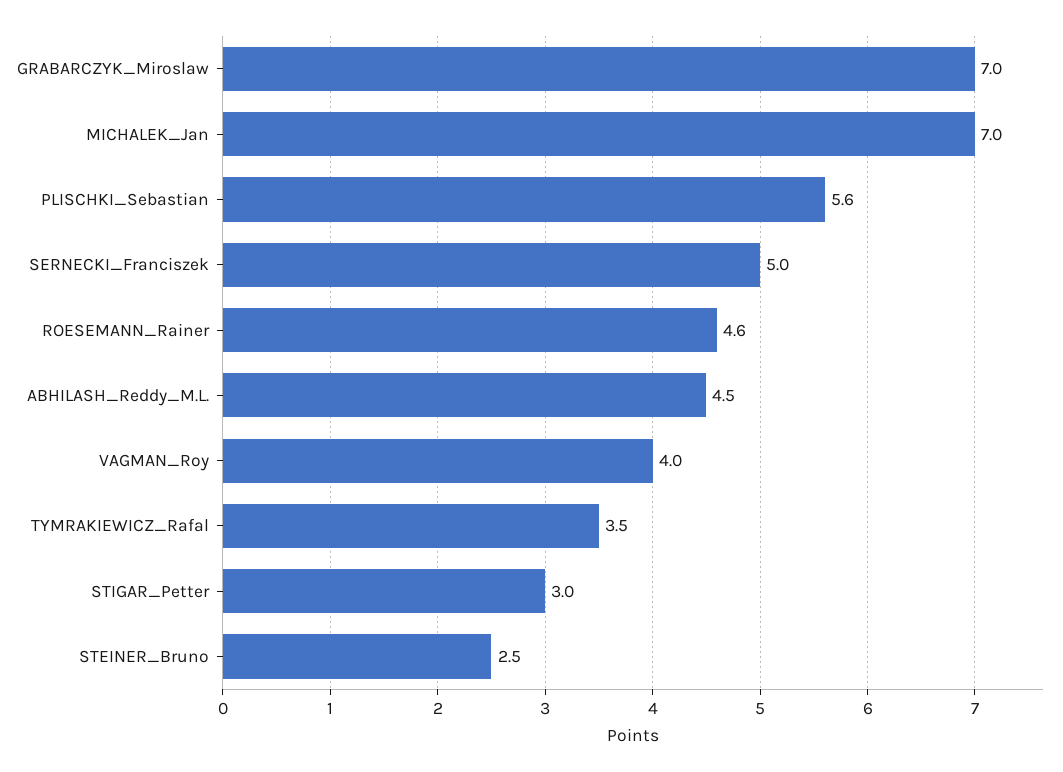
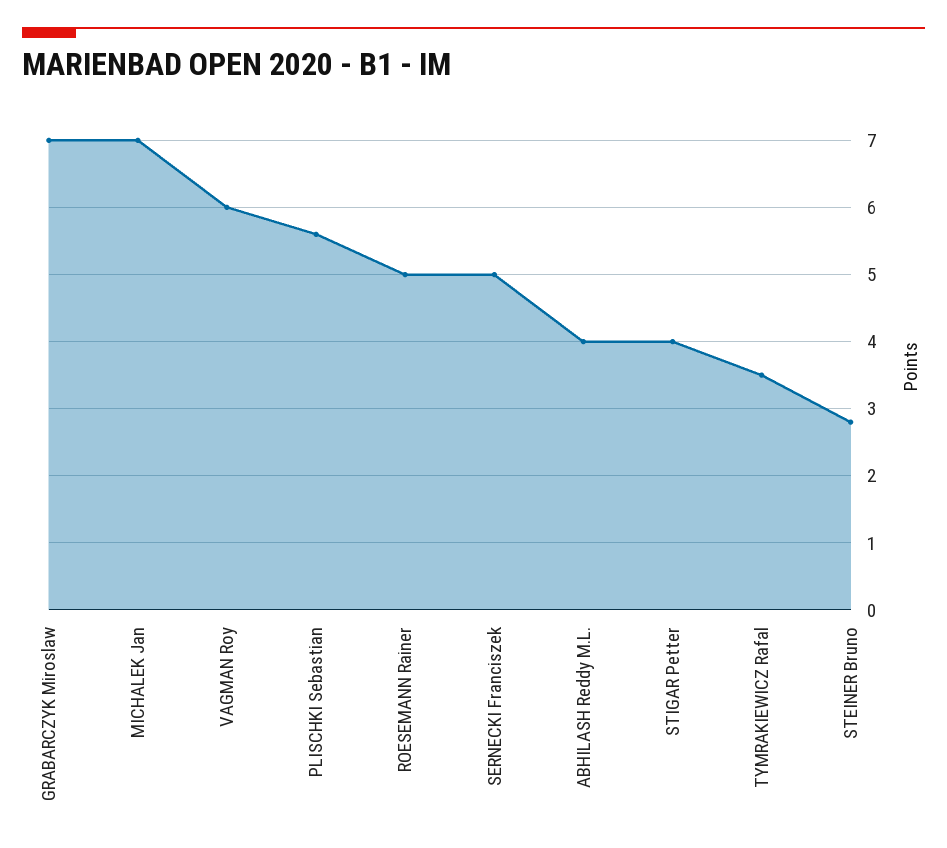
ROESEMANN_Rainer: 4.6 -> 5
ABHILASH_Reddy_M.L.: 4.5 -> 4
VAGMAN_Roy: 4 -> 6
STIGAR_Petter: 3 -> 4
STEINER_Bruno: 2.5 -> 2.8

